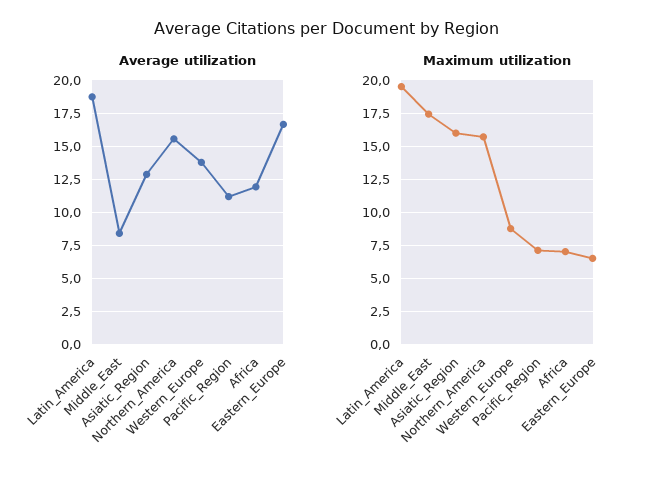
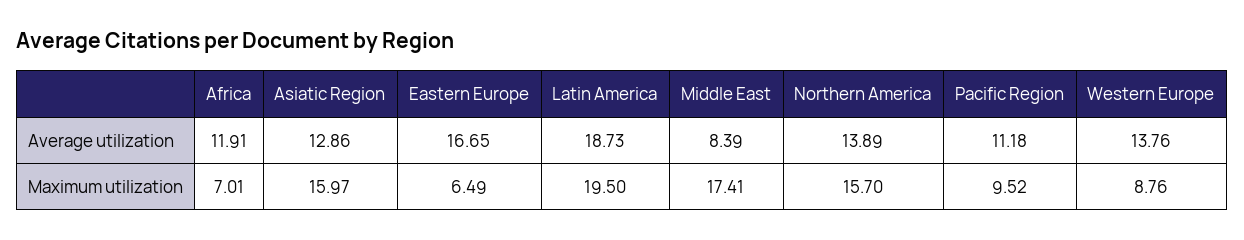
Average utilization, Northern_America: 15.5 -> 13.89
Maximum utilization, Pacific_Region: 7 -> 9.52

